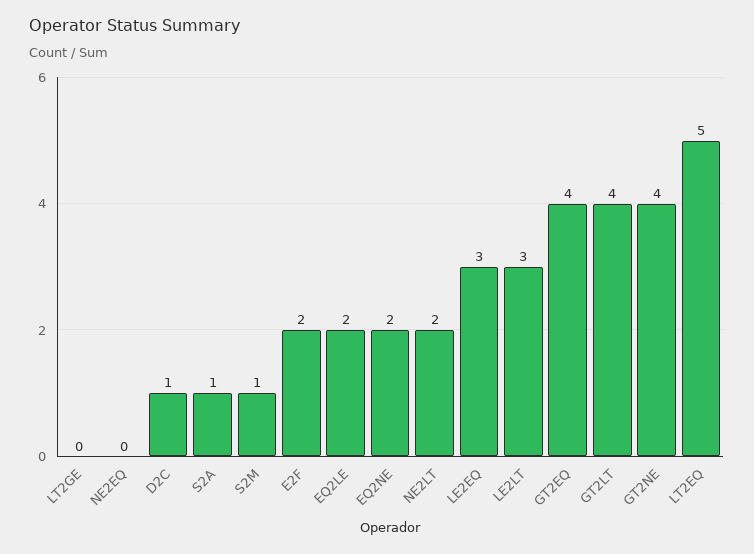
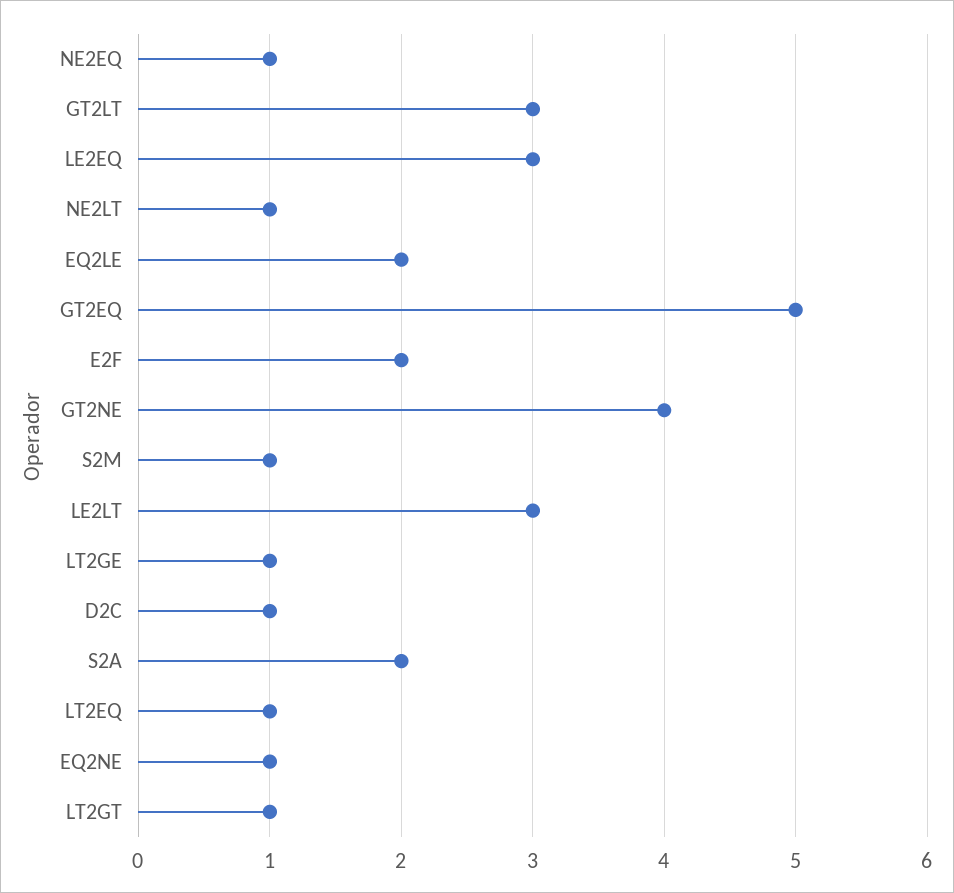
LT2GE: 0 -> 1
NE2EQ: 0 -> 1
S2A: 1 -> 2
EQ2NE: 2 -> 1
NE2LT: 2 -> 1
GT2EQ: 4 -> 5
GT2LT: 4 -> 3
LT2EQ: 5 -> 1
LT2GT: none -> 1

